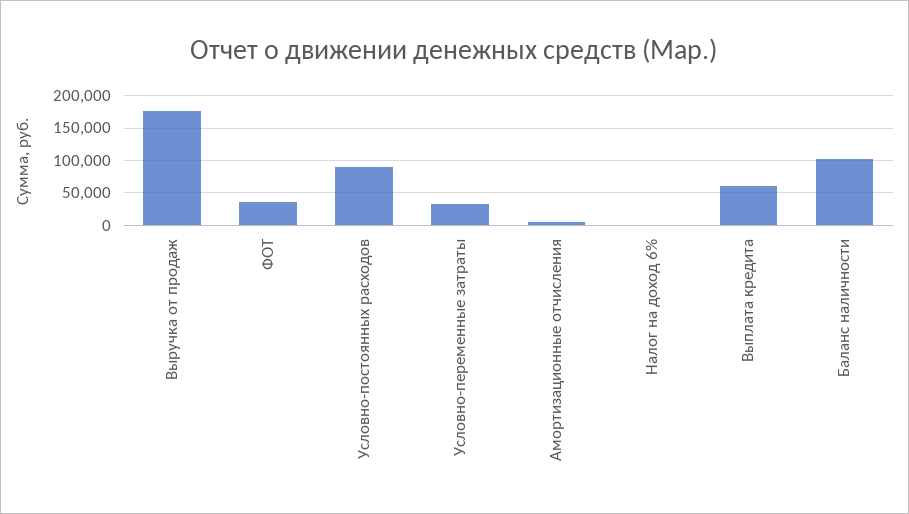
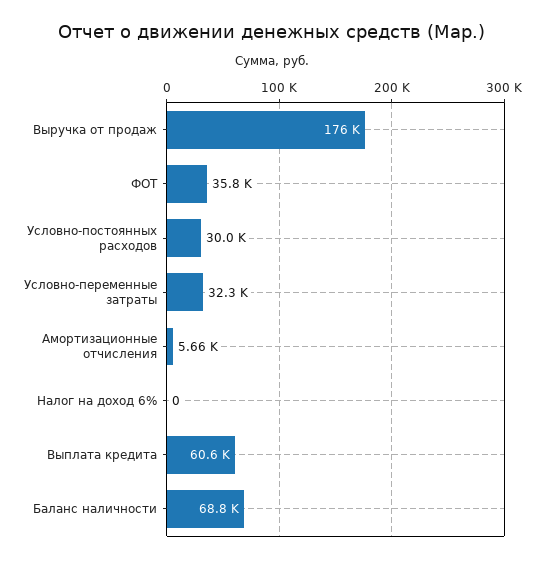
Условно-постоянных расходов: 90000 -> 30000
Баланс наличности: 100000 -> 68800

